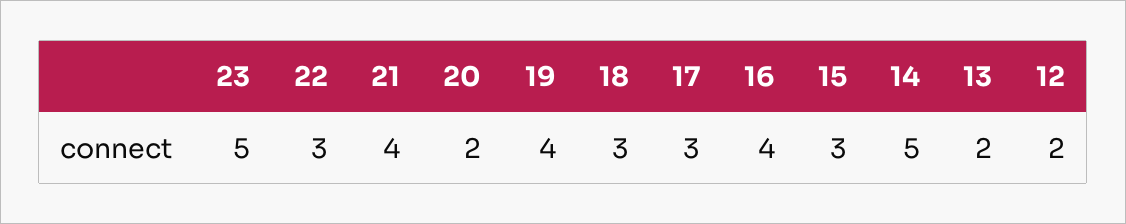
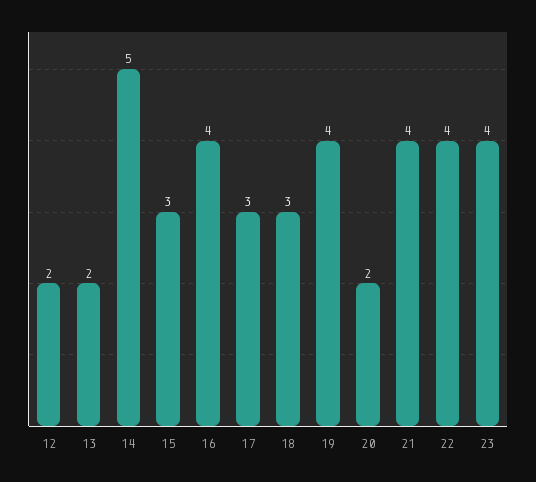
23: 5 -> 4
22: 3 -> 4

